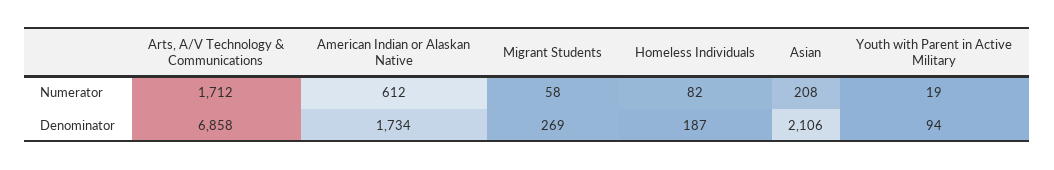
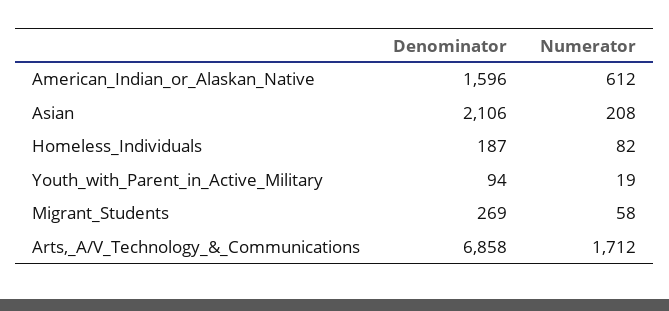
American Indian or Alaskan Native, Denominator: 1734 -> 1596

